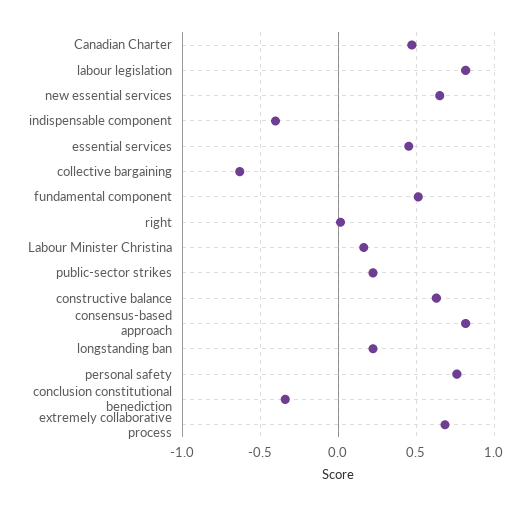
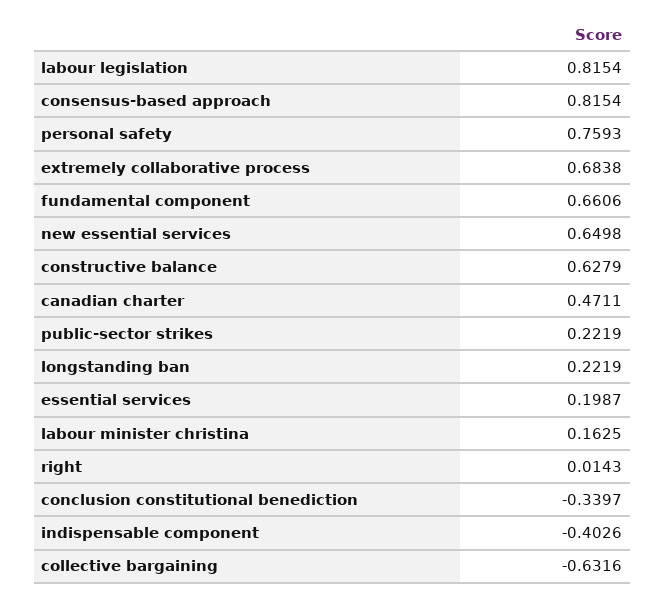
essential services: 0.45 -> 0.1987
fundamental component: 0.5 -> 0.6606

